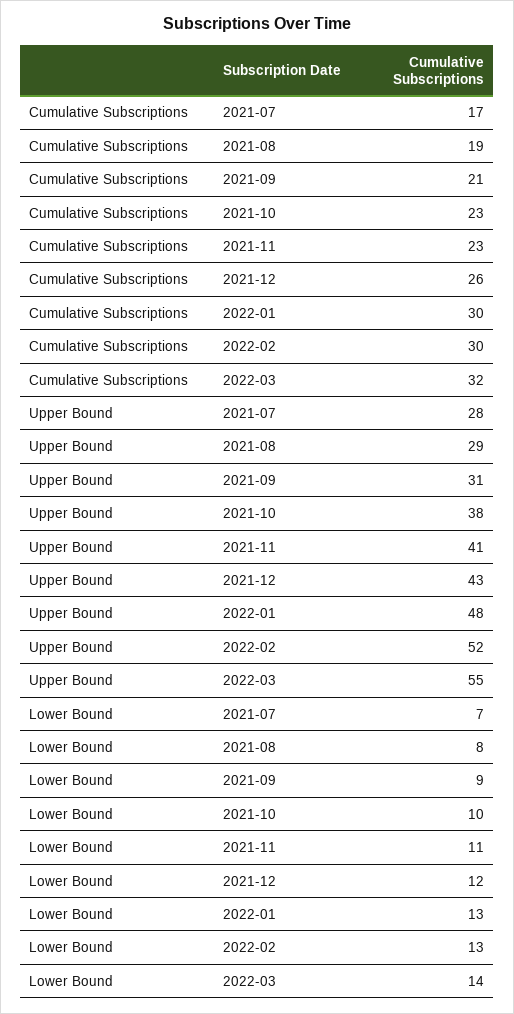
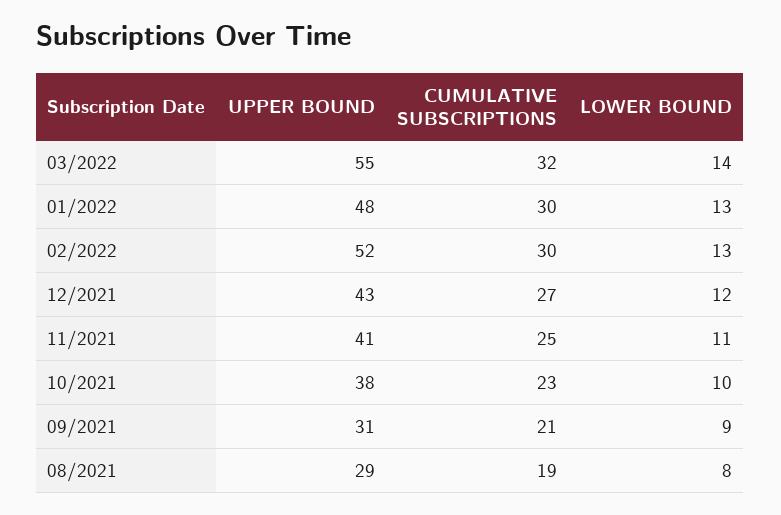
Cumulative Subscriptions, 2021-07: 17 -> none
Cumulative Subscriptions, 2021-11: 23 -> 25
Cumulative Subscriptions, 2021-12: 26 -> 27
Upper Bound, 2021-07: 28 -> none
Lower Bound, 2021-07: 7 -> none

